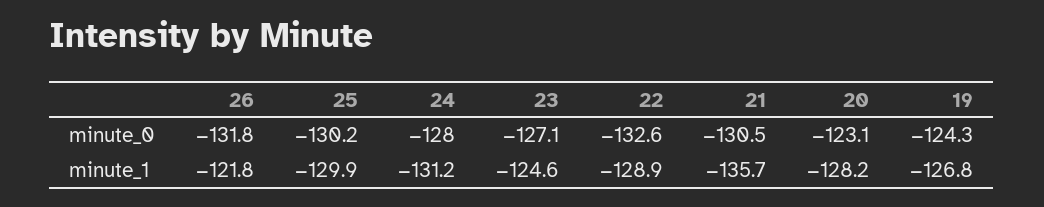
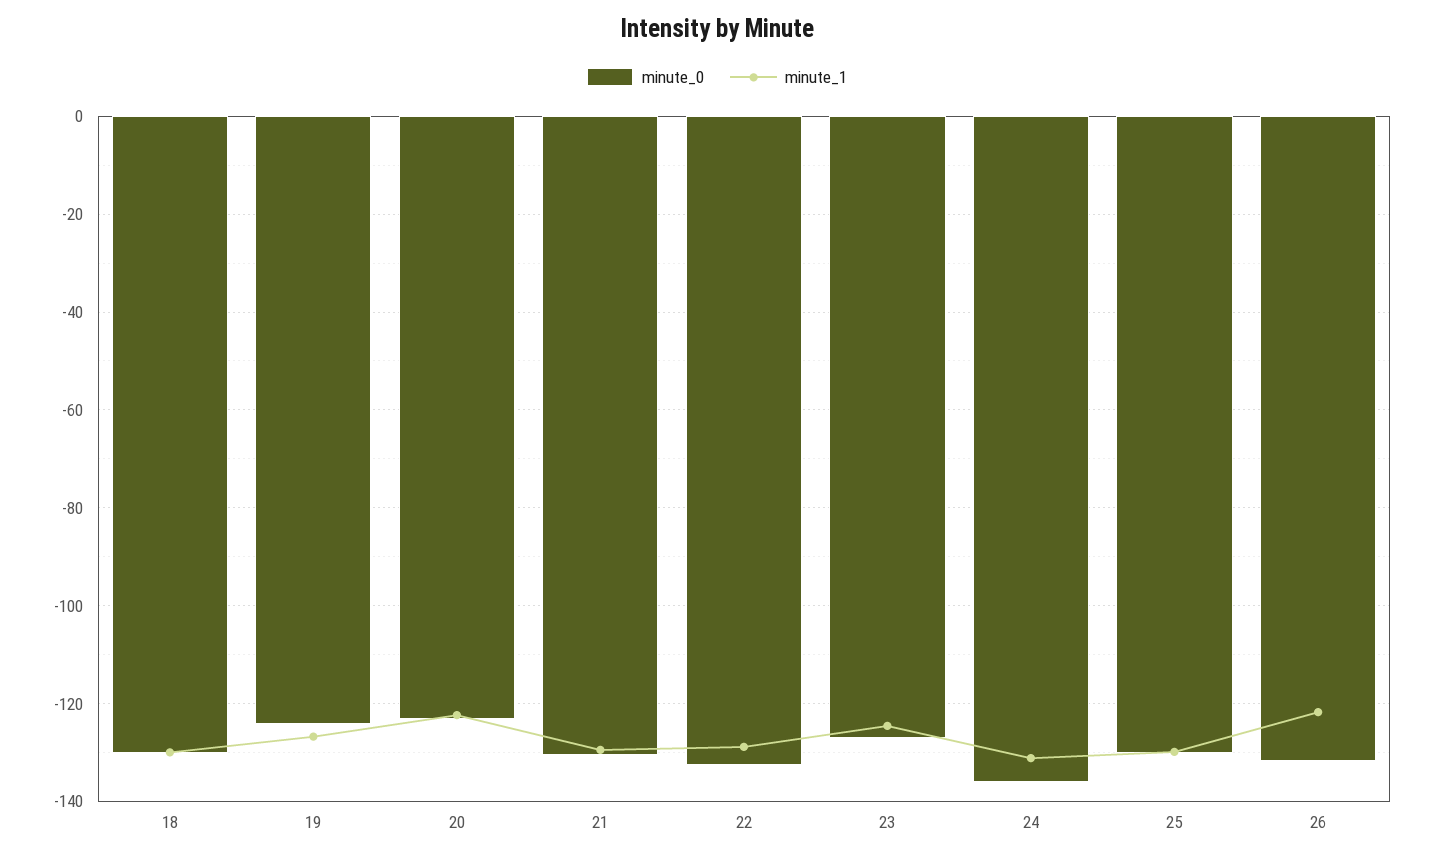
minute_0, 24: -128 -> -136
minute_1, 21: -135.7 -> -130
minute_1, 20: -128.2 -> -122
minute_0, 18: none -> -130
minute_1, 18: none -> -130

